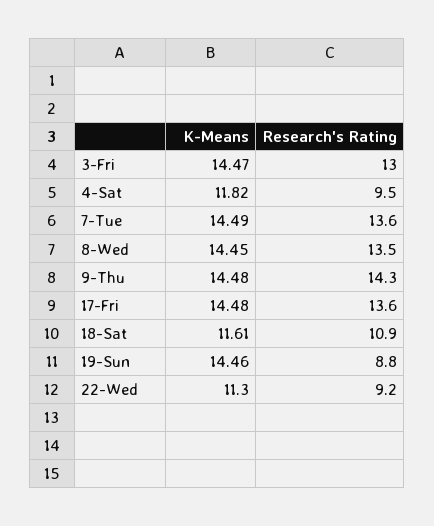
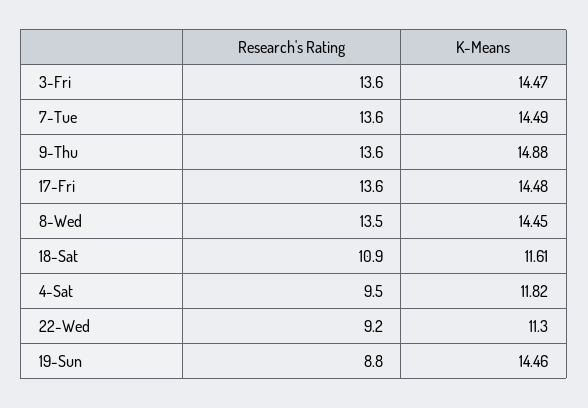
Research's Rating, 3-Fri: 13 -> 13.6
K-Means, 9-Thu: 14.48 -> 14.88
Research's Rating, 9-Thu: 14.3 -> 13.6

